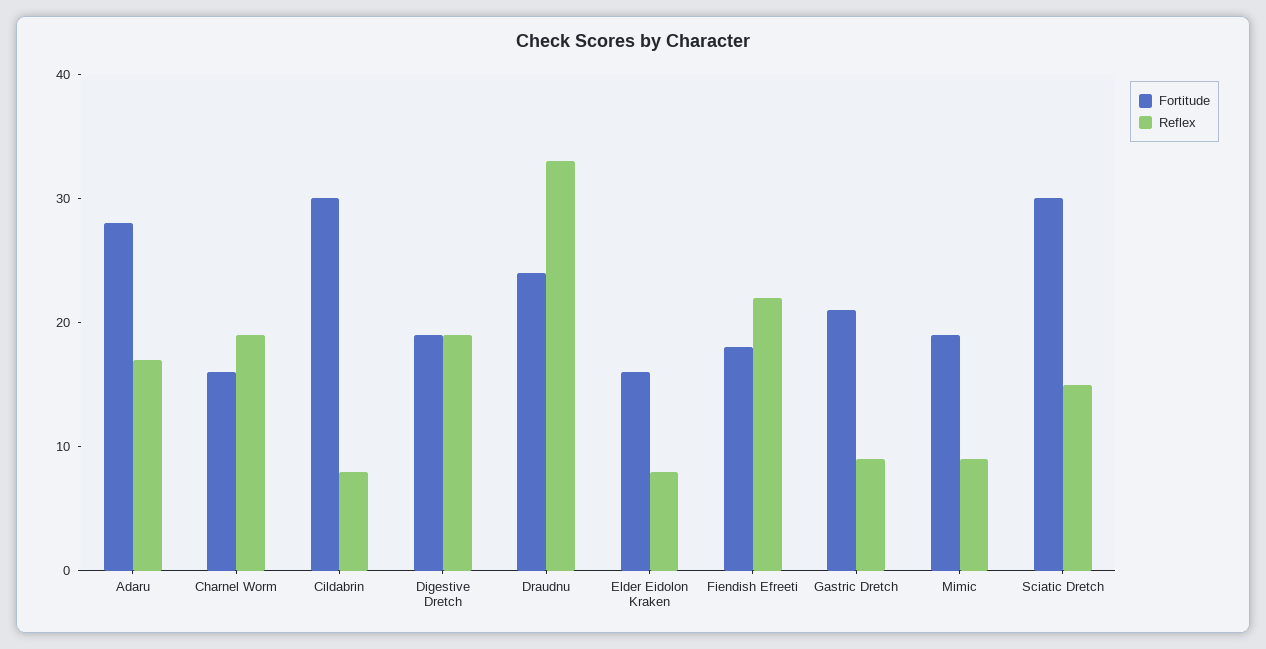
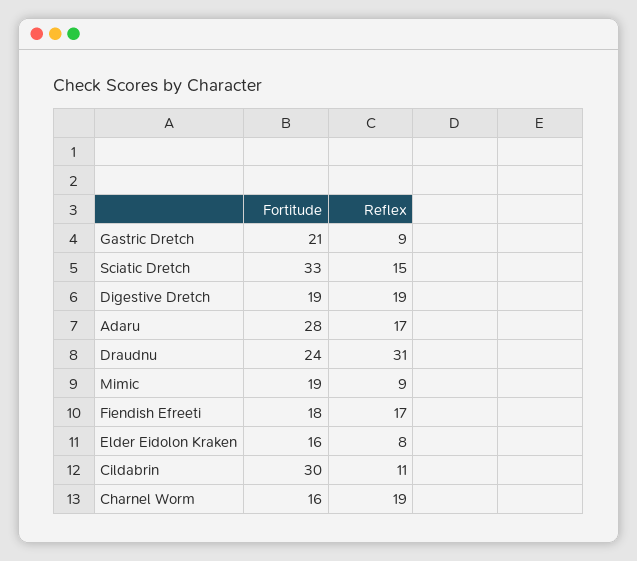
Reflex, Cildabrin: 8 -> 11
Reflex, Draudnu: 33 -> 31
Reflex, Fiendish Efreeti: 22 -> 17
Fortitude, Sciatic Dretch: 30 -> 33

